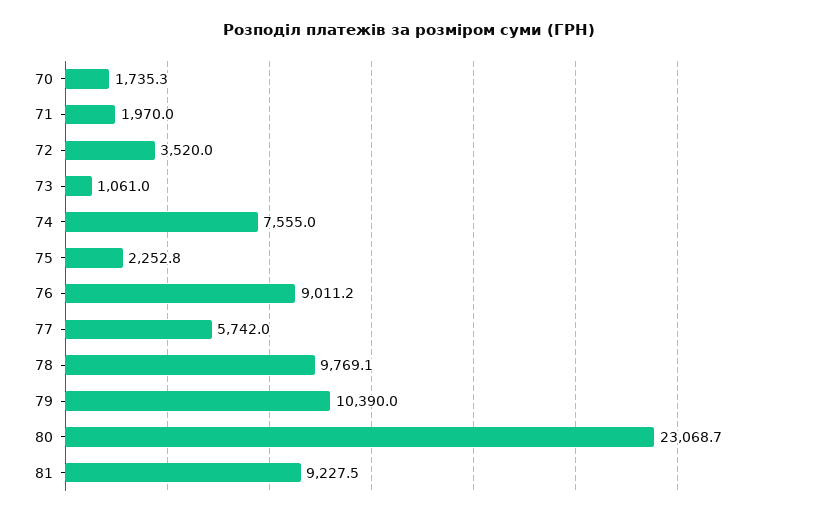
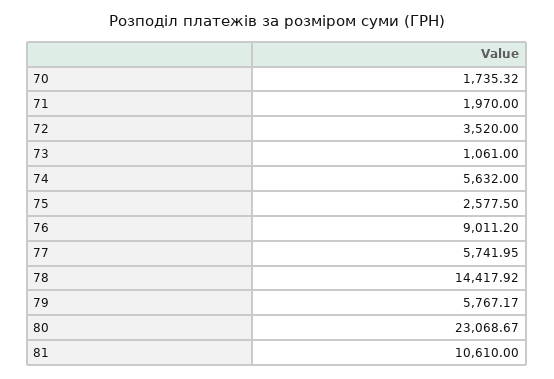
74: 7555 -> 5632
75: 2252.8 -> 2577.5
78: 9769.1 -> 14417.92
79: 10390 -> 5767.17
81: 9227.5 -> 10610

